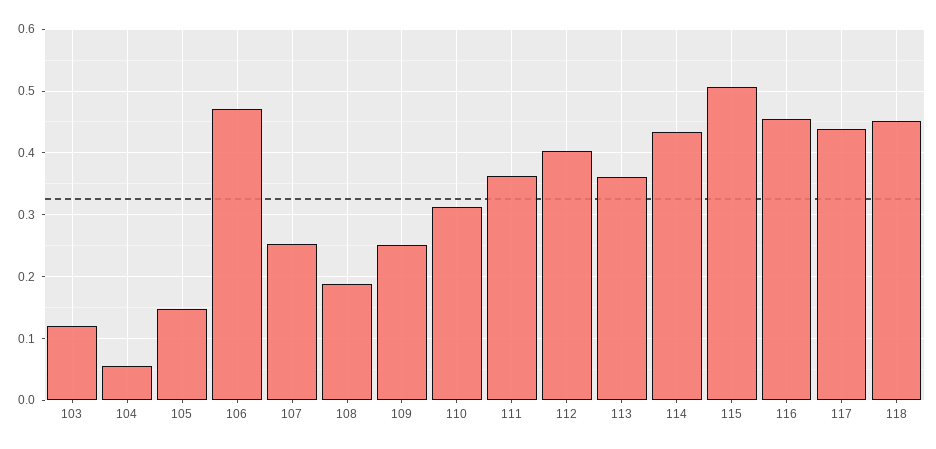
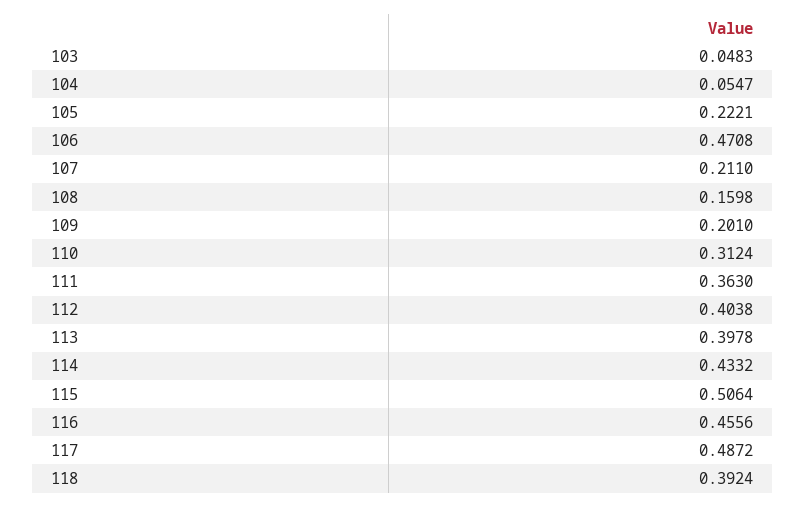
103: 0.12 -> 0.0483
105: 0.15 -> 0.2221
107: 0.25 -> 0.211
108: 0.19 -> 0.1598
109: 0.25 -> 0.201
113: 0.36 -> 0.3978
117: 0.44 -> 0.4872
118: 0.45 -> 0.3924

